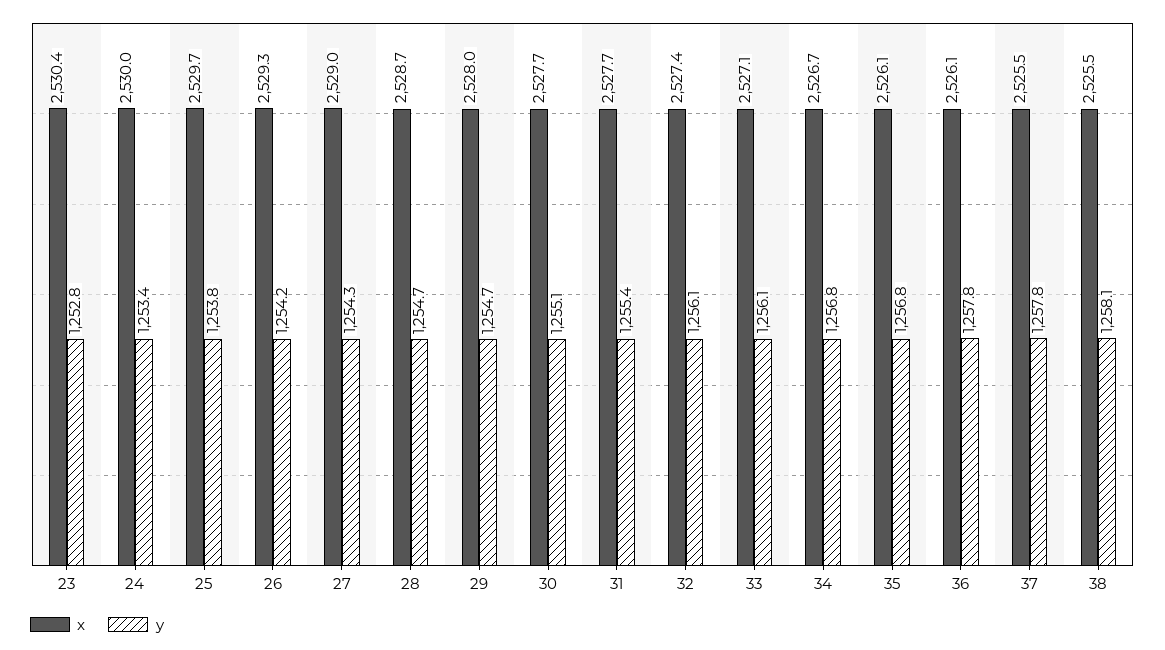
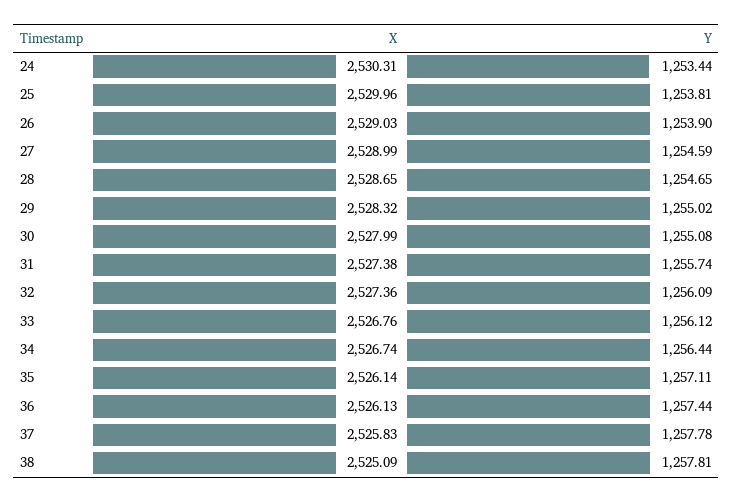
x, 23: 2530.4 -> none
y, 23: 1252.8 -> none
x, 24: 2530 -> 2530.31
x, 25: 2529.7 -> 2529.96
x, 26: 2529.3 -> 2529.03
y, 26: 1254.2 -> 1253.9
y, 27: 1254.3 -> 1254.59
x, 29: 2528 -> 2528.32
y, 29: 1254.7 -> 1255.02
x, 30: 2527.7 -> 2527.99
x, 31: 2527.7 -> 2527.38
y, 31: 1255.4 -> 1255.74
x, 33: 2527.1 -> 2526.76
y, 34: 1256.8 -> 1256.44
y, 35: 1256.8 -> 1257.11
y, 36: 1257.8 -> 1257.44
x, 37: 2525.5 -> 2525.83
x, 38: 2525.5 -> 2525.09
y, 38: 1258.1 -> 1257.81

